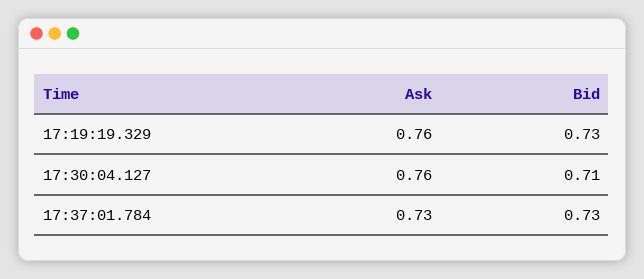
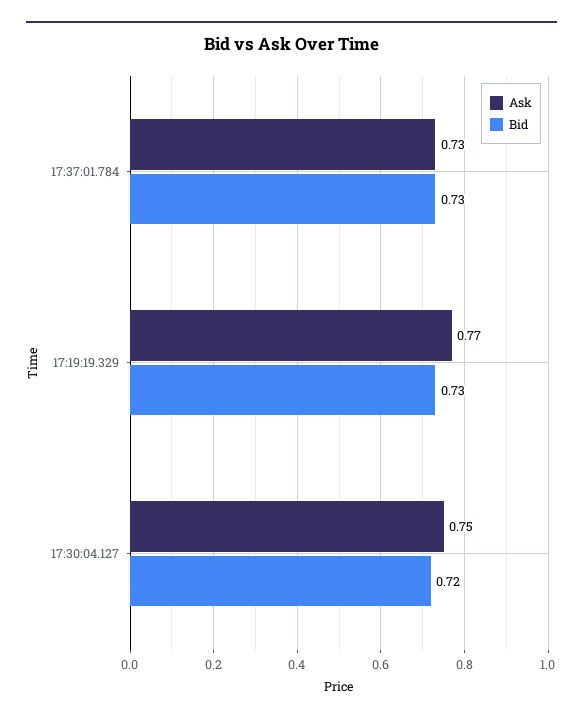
Ask, 17:19:19.329: 0.76 -> 0.77
Ask, 17:30:04.127: 0.76 -> 0.75
Bid, 17:30:04.127: 0.71 -> 0.72

